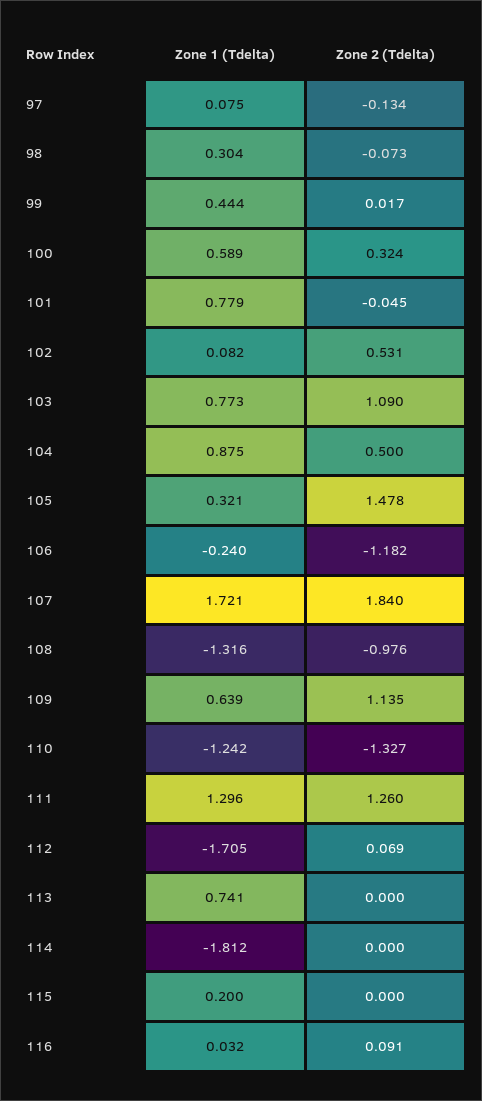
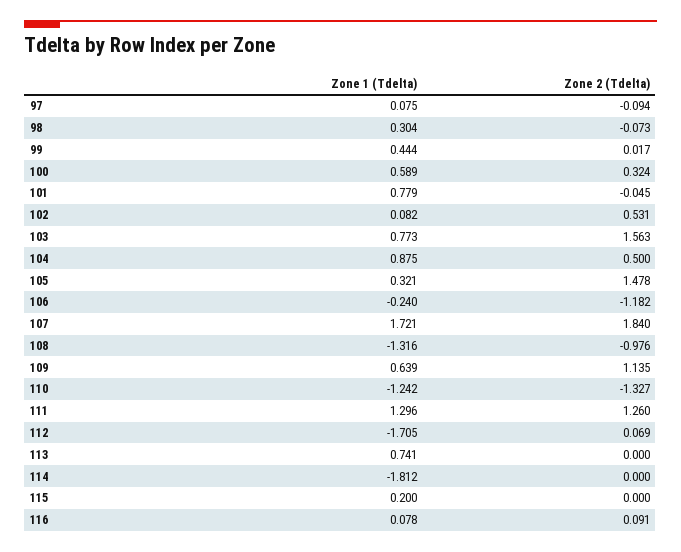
Zone 2 (Tdelta), 97: -0.134 -> -0.094
Zone 2 (Tdelta), 103: 1.09 -> 1.563
Zone 1 (Tdelta), 116: 0.032 -> 0.078

